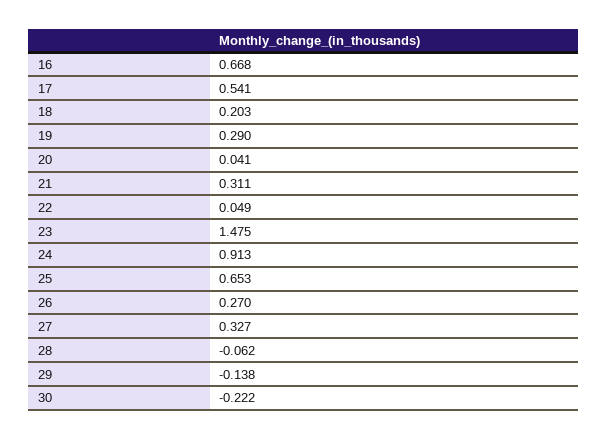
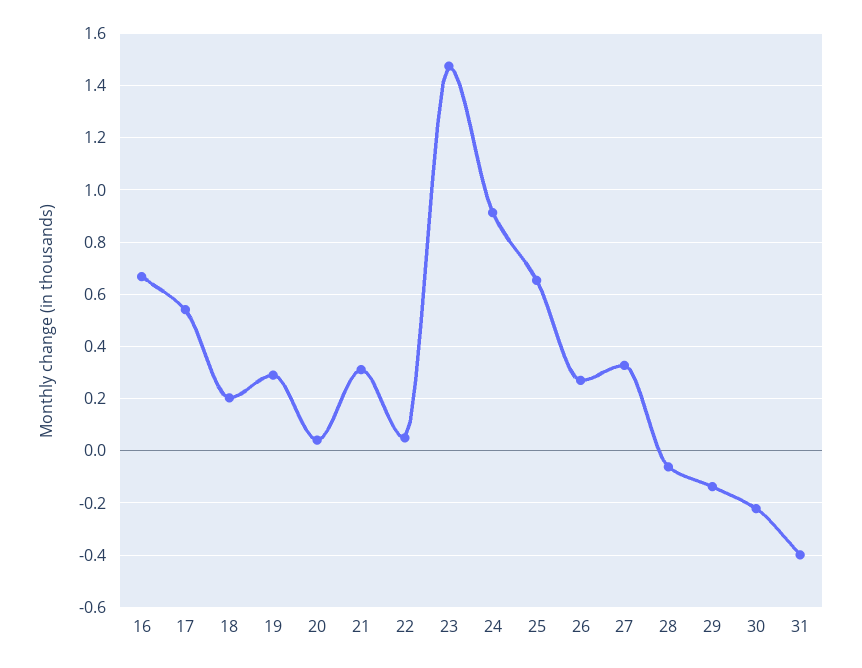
31: none -> -0.4

